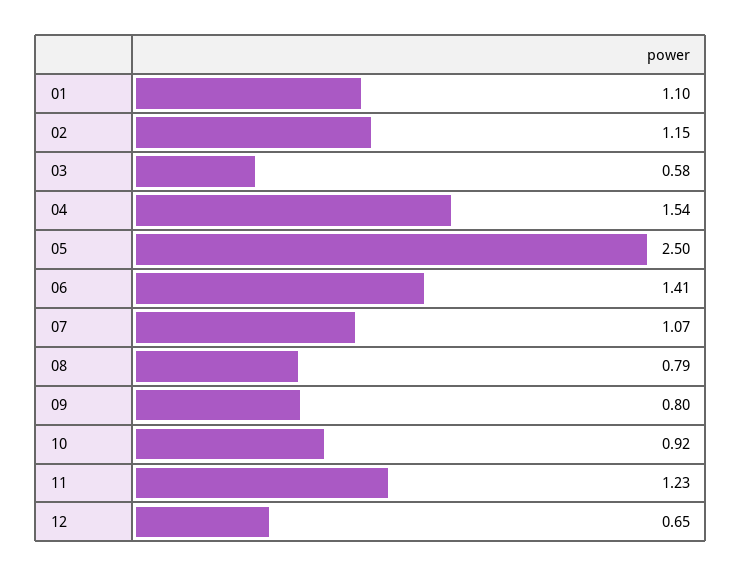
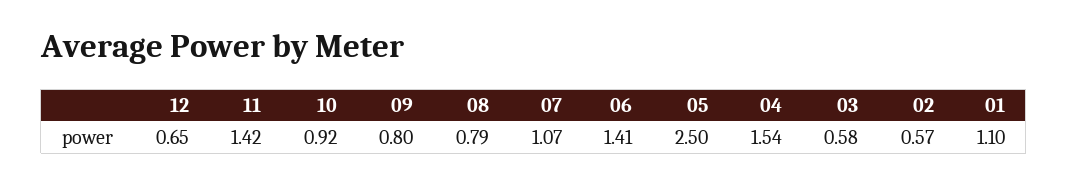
02: 1.15 -> 0.57
11: 1.23 -> 1.42

